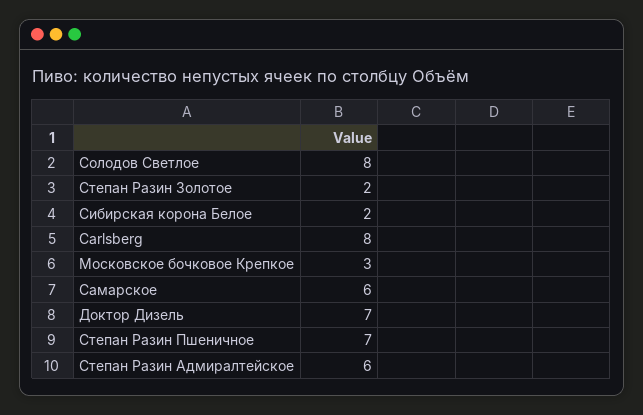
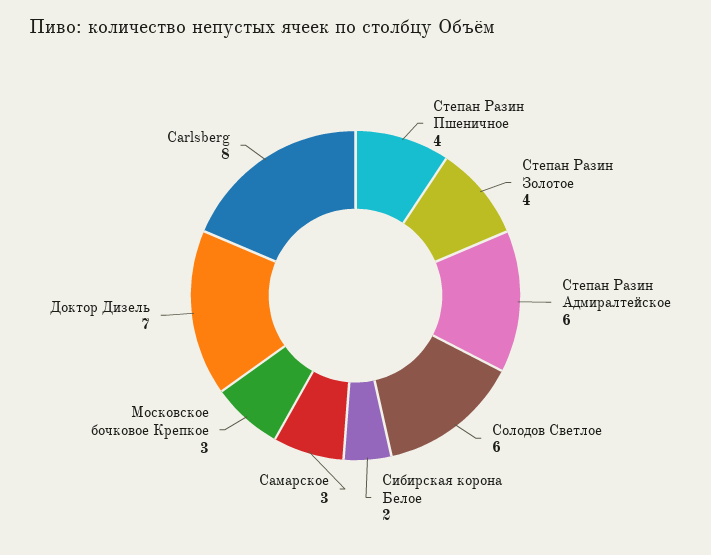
Солодов Светлое: 8 -> 6
Степан Разин Золотое: 2 -> 4
Самарское: 6 -> 3
Степан Разин Пшеничное: 7 -> 4

